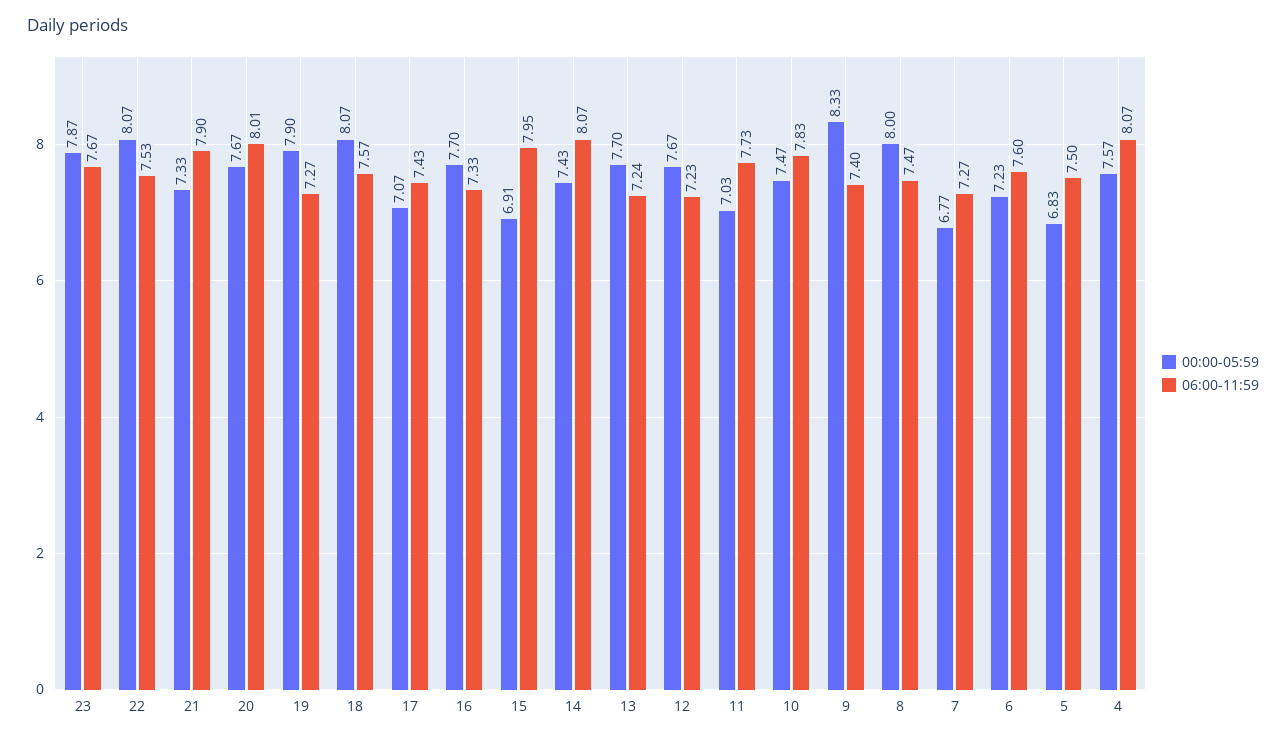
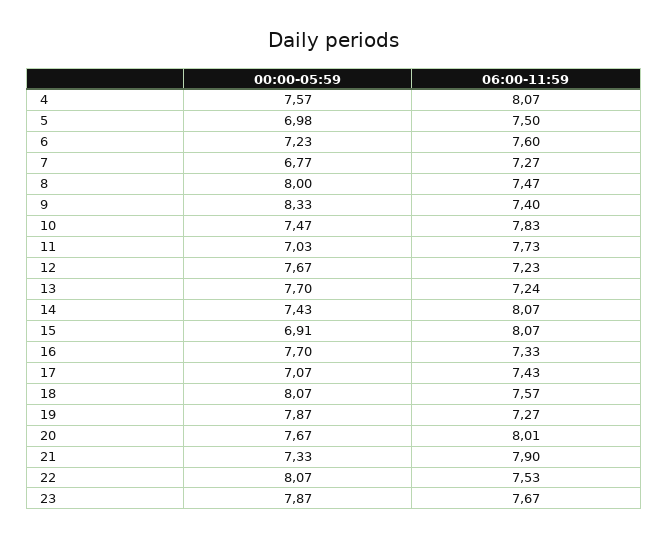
00:00-05:59, 19: 7.9 -> 7.87
06:00-11:59, 15: 7.95 -> 8.07
00:00-05:59, 5: 6.83 -> 6.98

